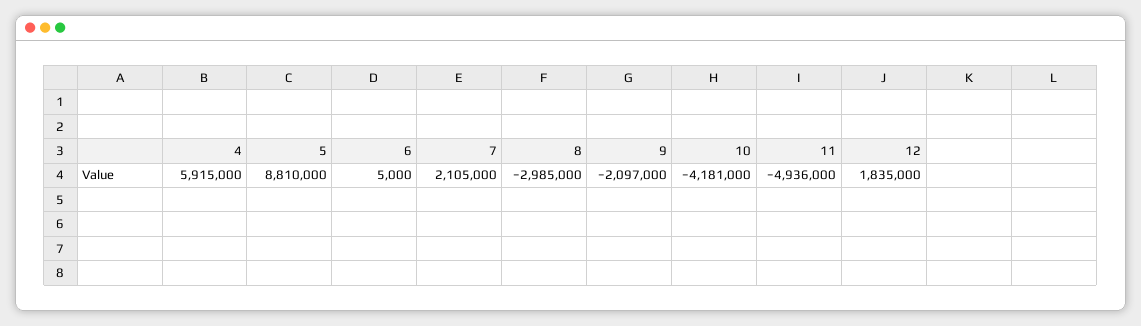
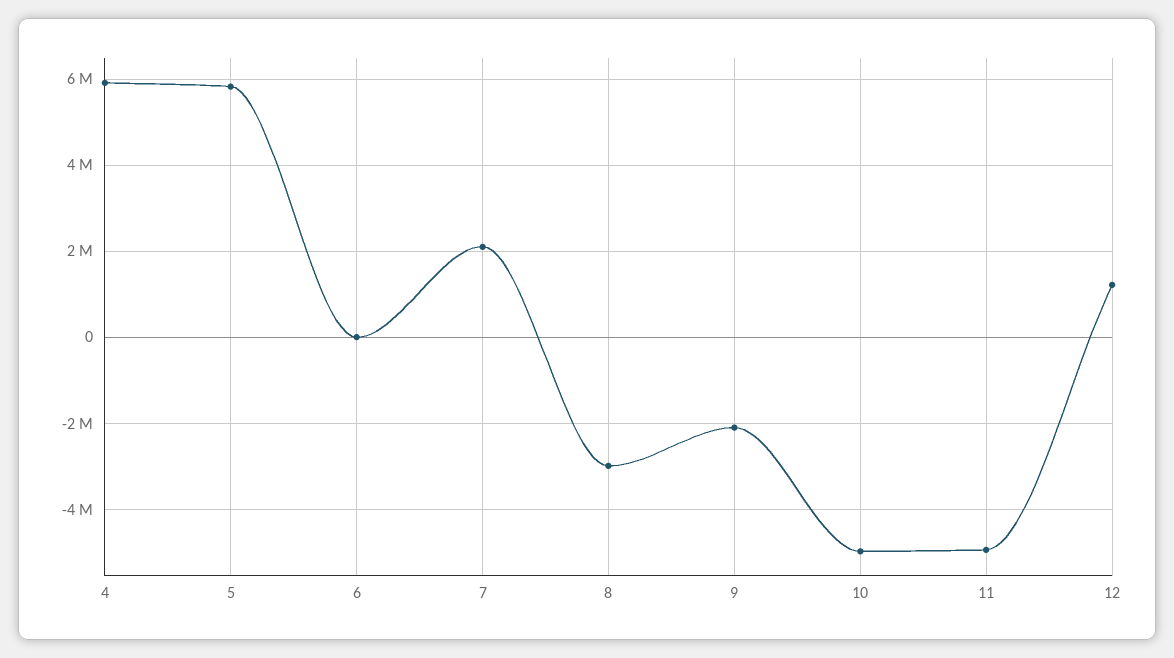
5: 8810000 -> 5800000
10: -4181000 -> -5000000
12: 1835000 -> 1200000

